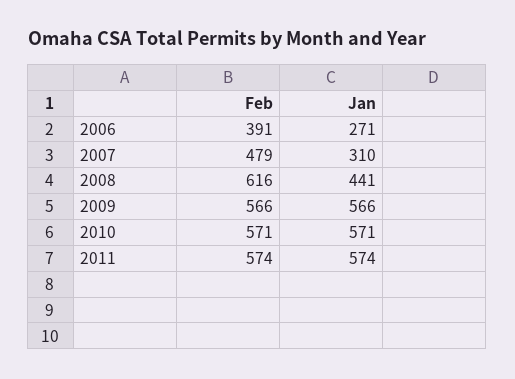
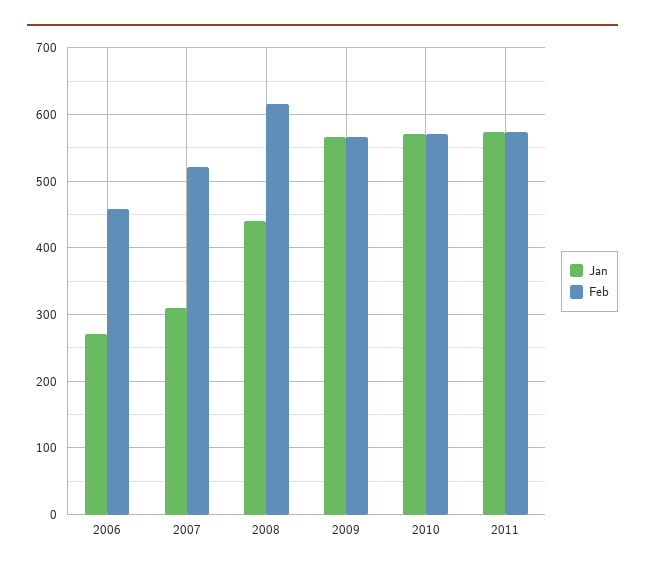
Feb, 2006: 391 -> 460
Feb, 2007: 479 -> 520

